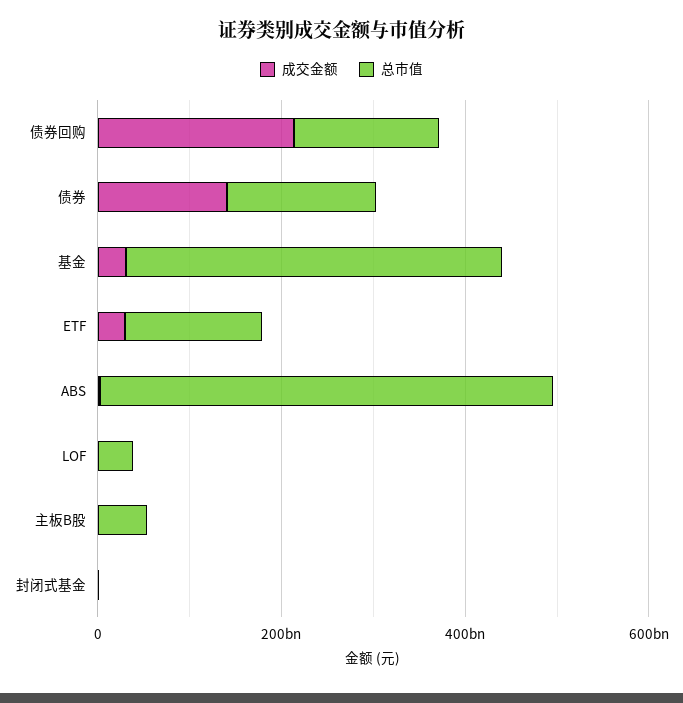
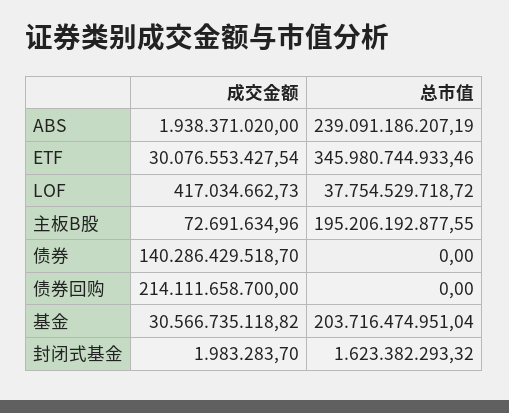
总市值, 债券回购: 150000000000 -> 0
总市值, 债券: 150000000000 -> 0
总市值, 基金: 400000000000 -> 203716474951.04
总市值, ETF: 150000000000 -> 345980744933.46
总市值, ABS: 500000000000 -> 239091186207.19
总市值, 主板B股: 50000000000 -> 195206192877.55

